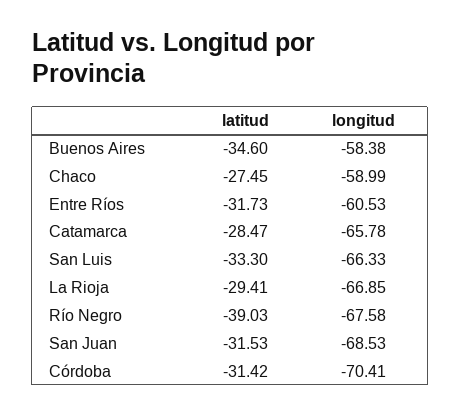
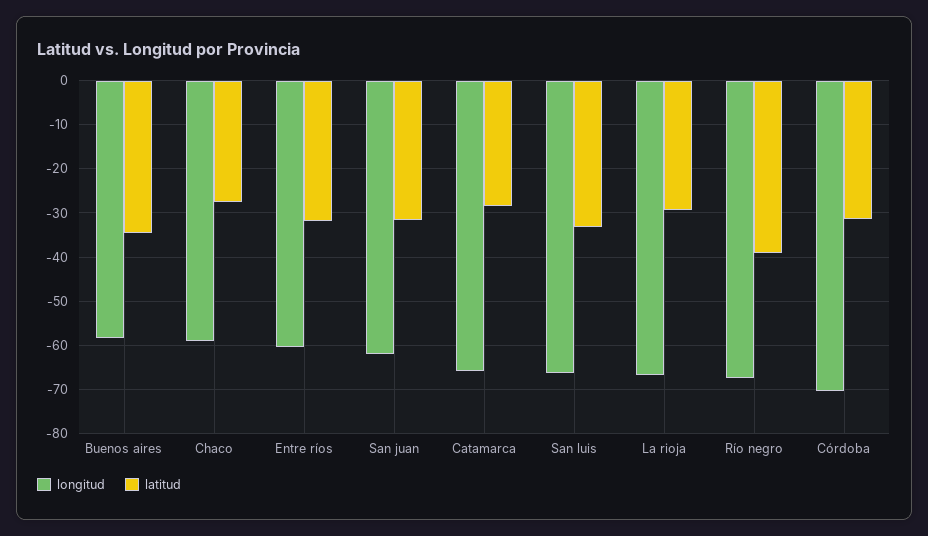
longitud, San Juan: -68.53 -> -62

